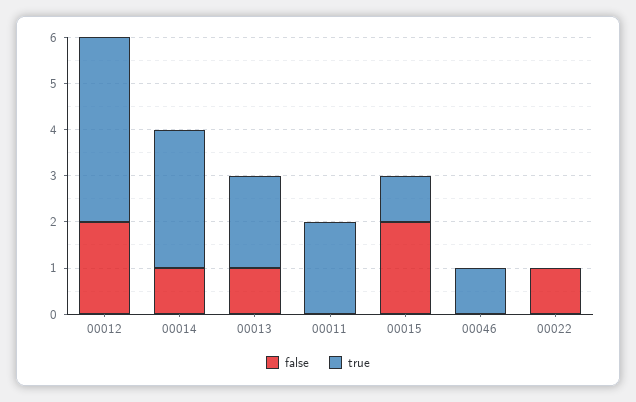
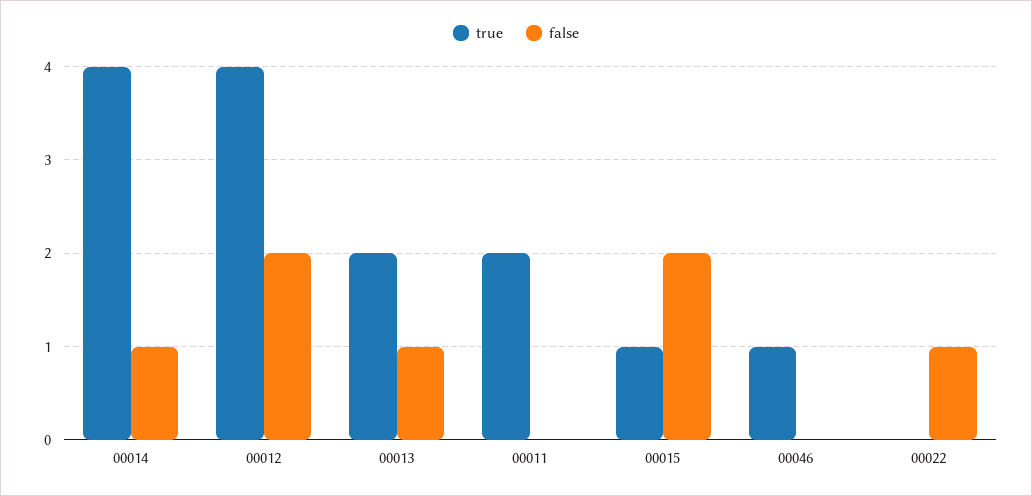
true, 00014: 3 -> 4

